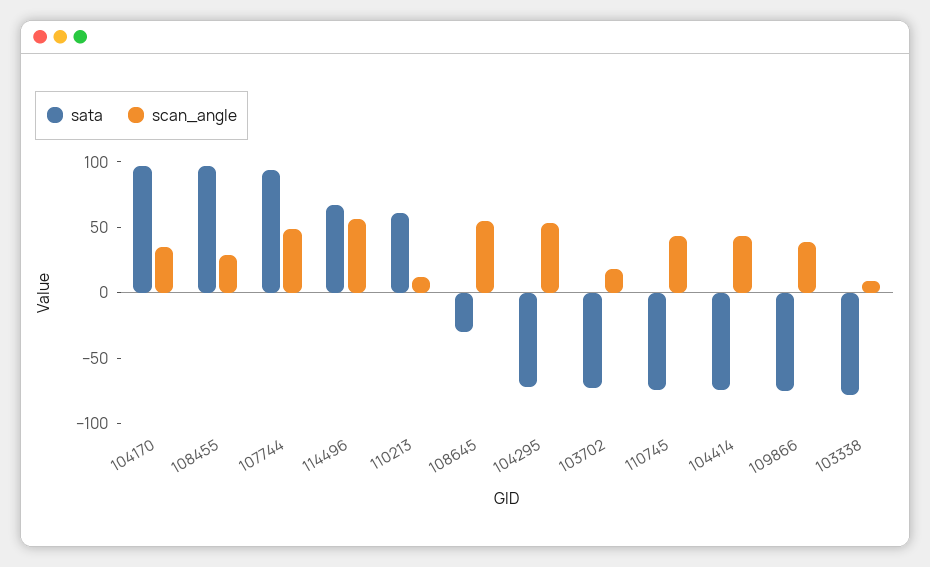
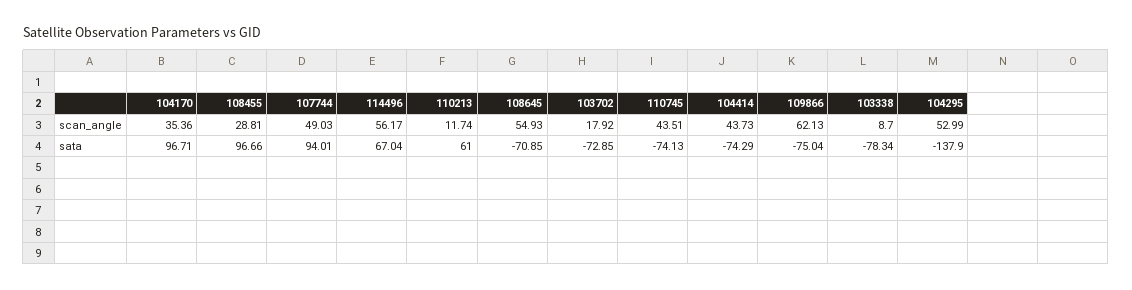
sata, 108645: -30 -> -70.85
sata, 104295: -70 -> -137.9
scan_angle, 109866: 40 -> 62.13

